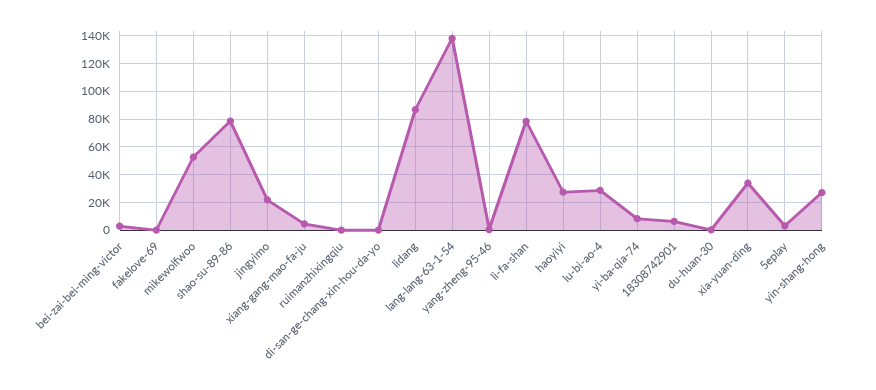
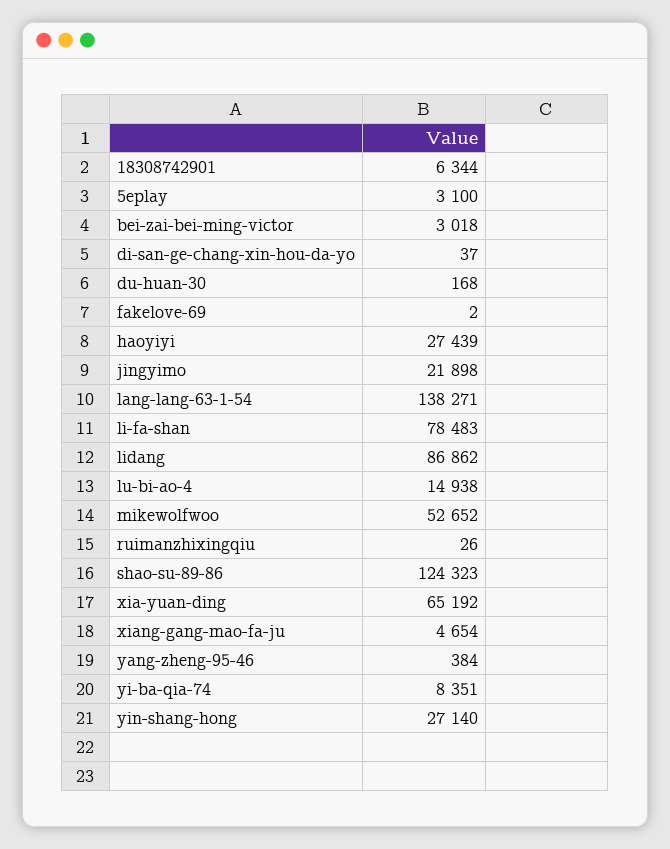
shao-su-89-86: 80000 -> 124323
lu-bi-ao-4: 30000 -> 14938
xia-yuan-ding: 35000 -> 65192

